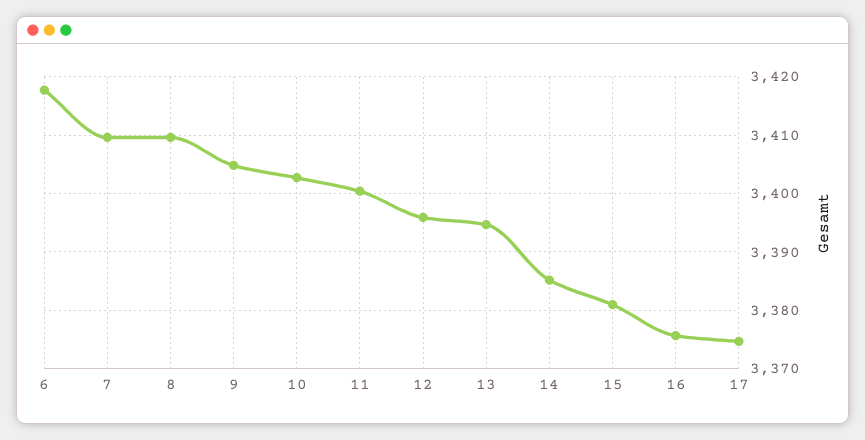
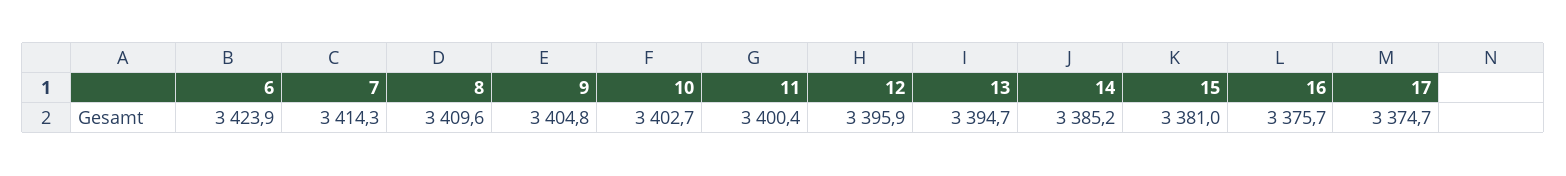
6: 3418 -> 3423.9
7: 3410 -> 3414.3

